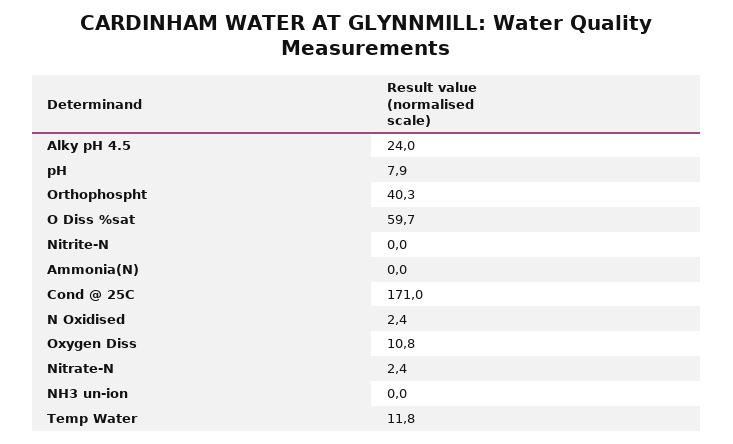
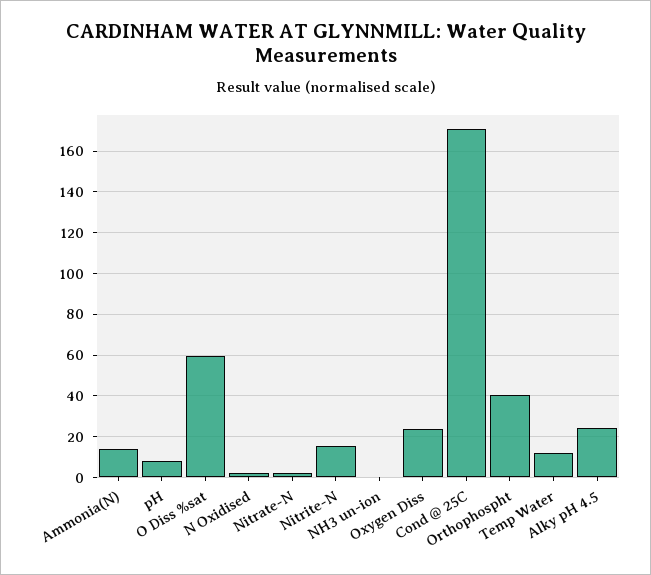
Nitrite-N: 0 -> 15
Ammonia(N): 0 -> 15
Oxygen Diss: 10.8 -> 25

